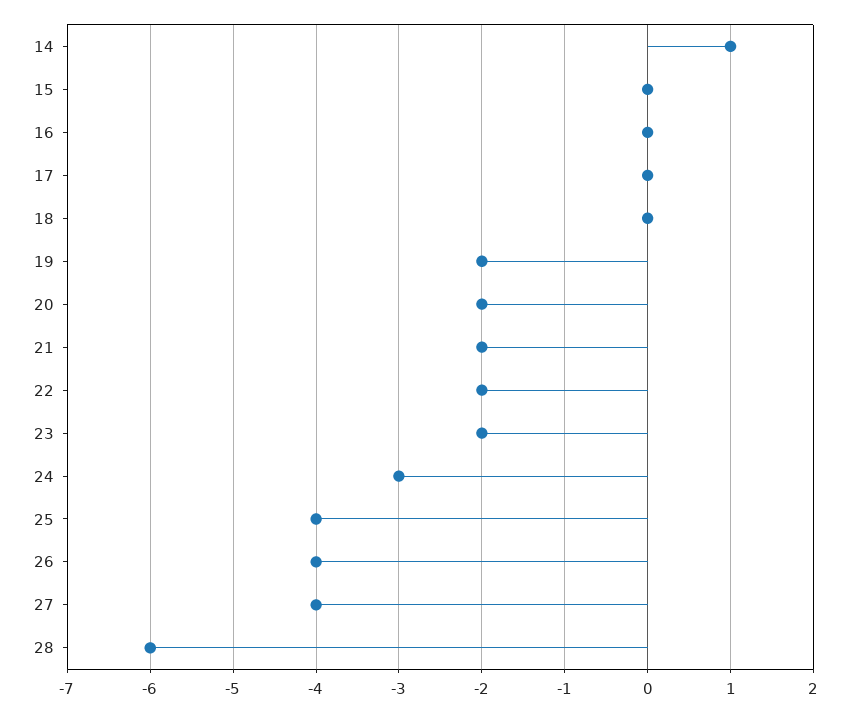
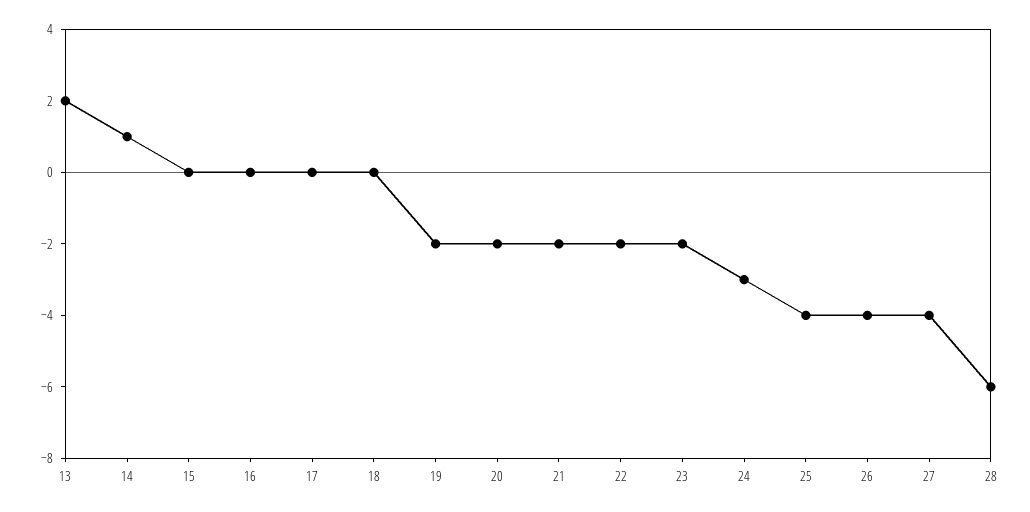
13: none -> 2

